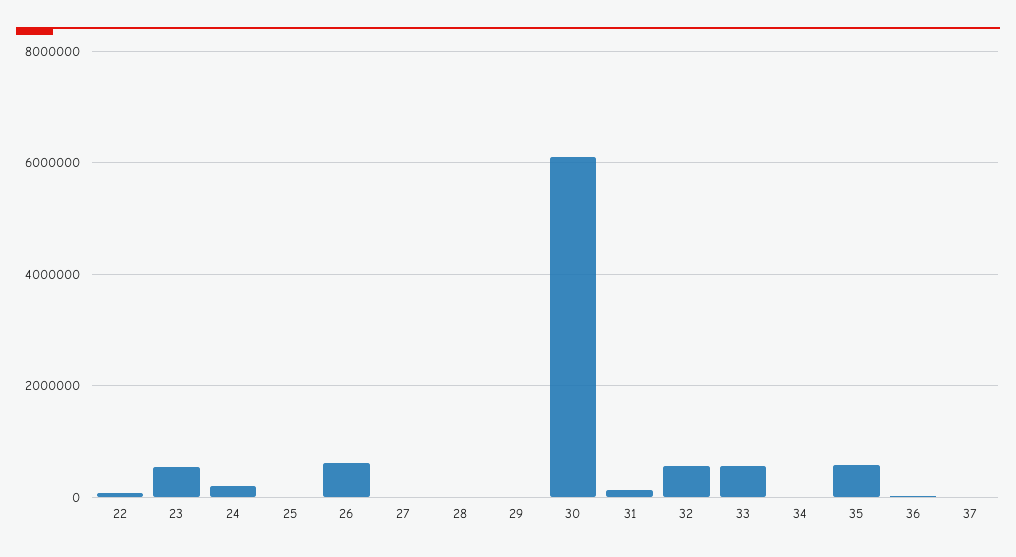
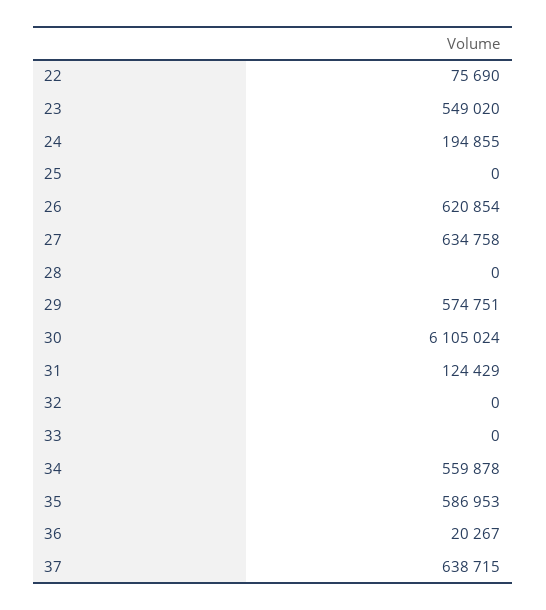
27: 0 -> 634758
29: 0 -> 574751
32: 600000 -> 0
33: 600000 -> 0
34: 0 -> 559878
37: 0 -> 638715

